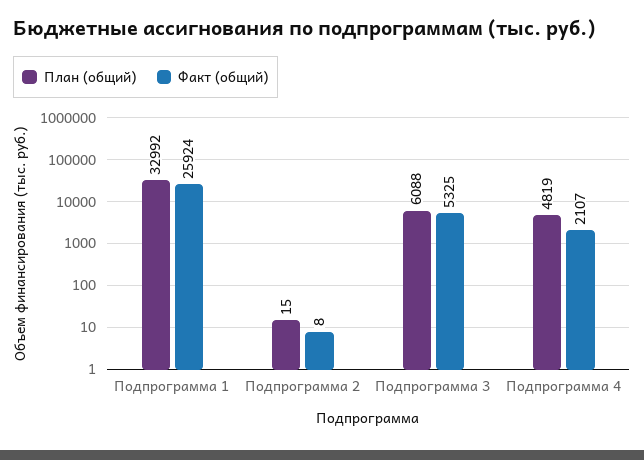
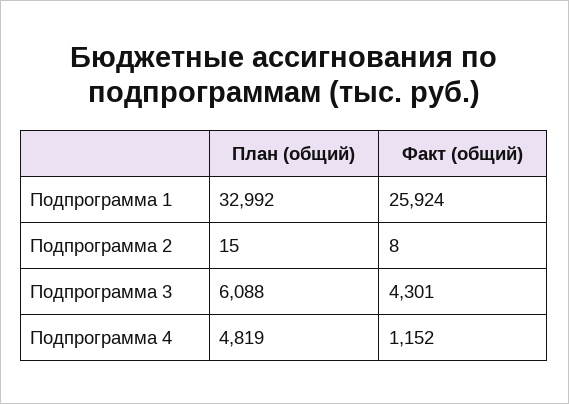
Факт (общий), Подпрограмма 3: 5325 -> 4301
Факт (общий), Подпрограмма 4: 2107 -> 1152

